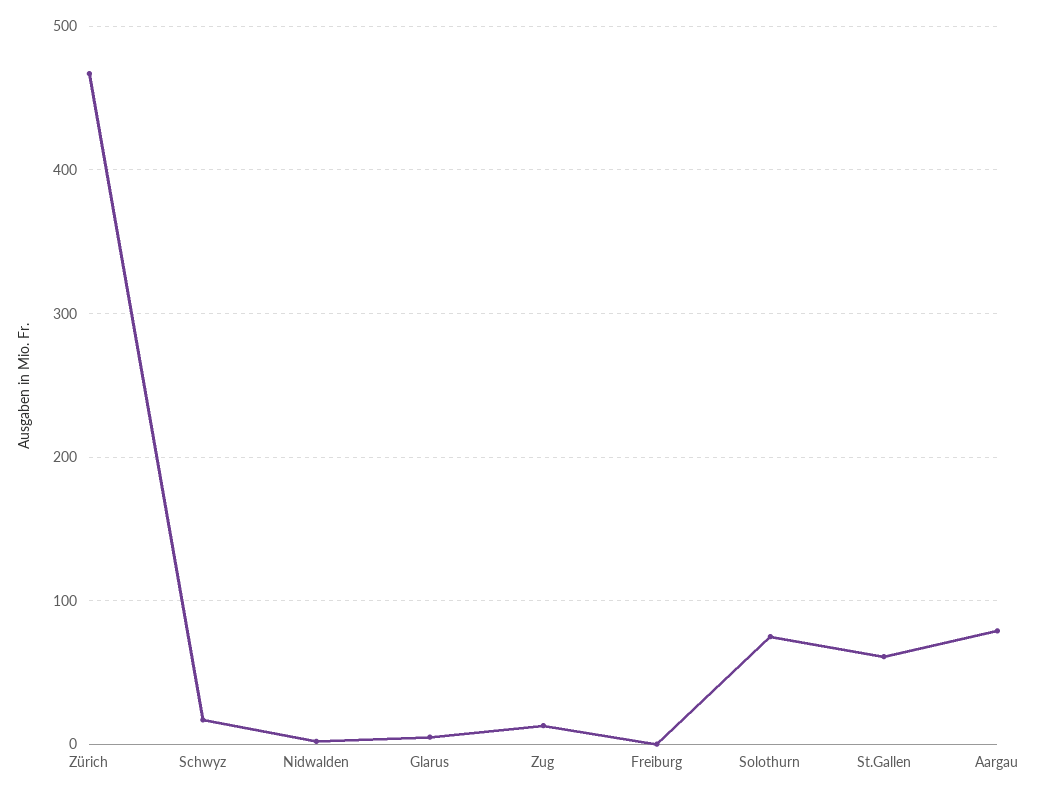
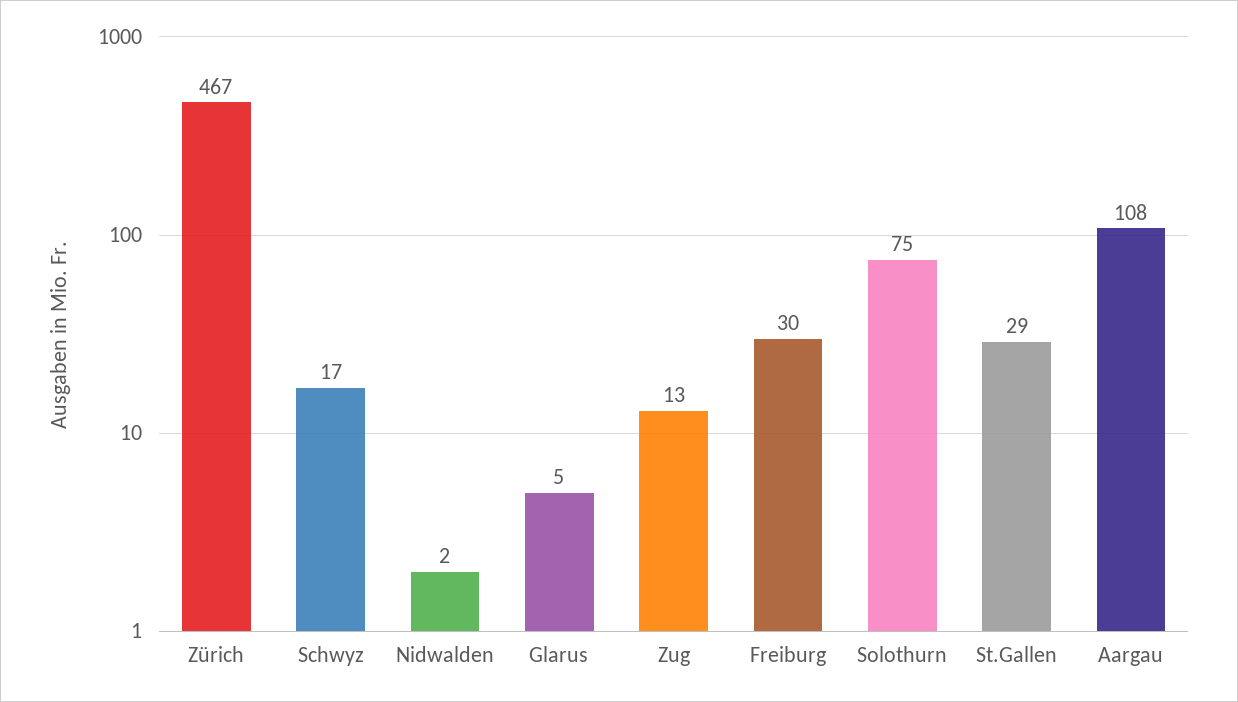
Freiburg: 0 -> 30
St.Gallen: 60 -> 29
Aargau: 80 -> 108

